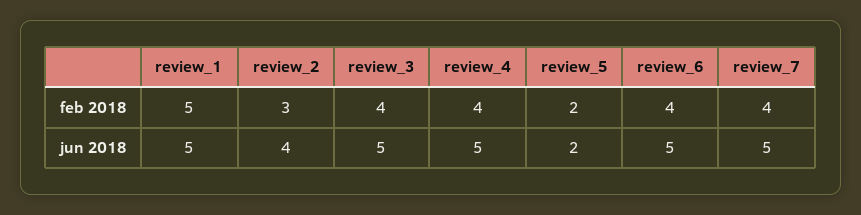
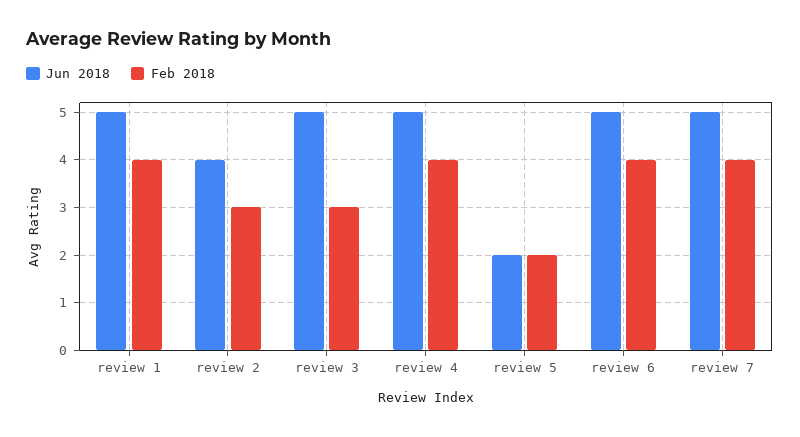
feb 2018, review_1: 5 -> 4
feb 2018, review_3: 4 -> 3

